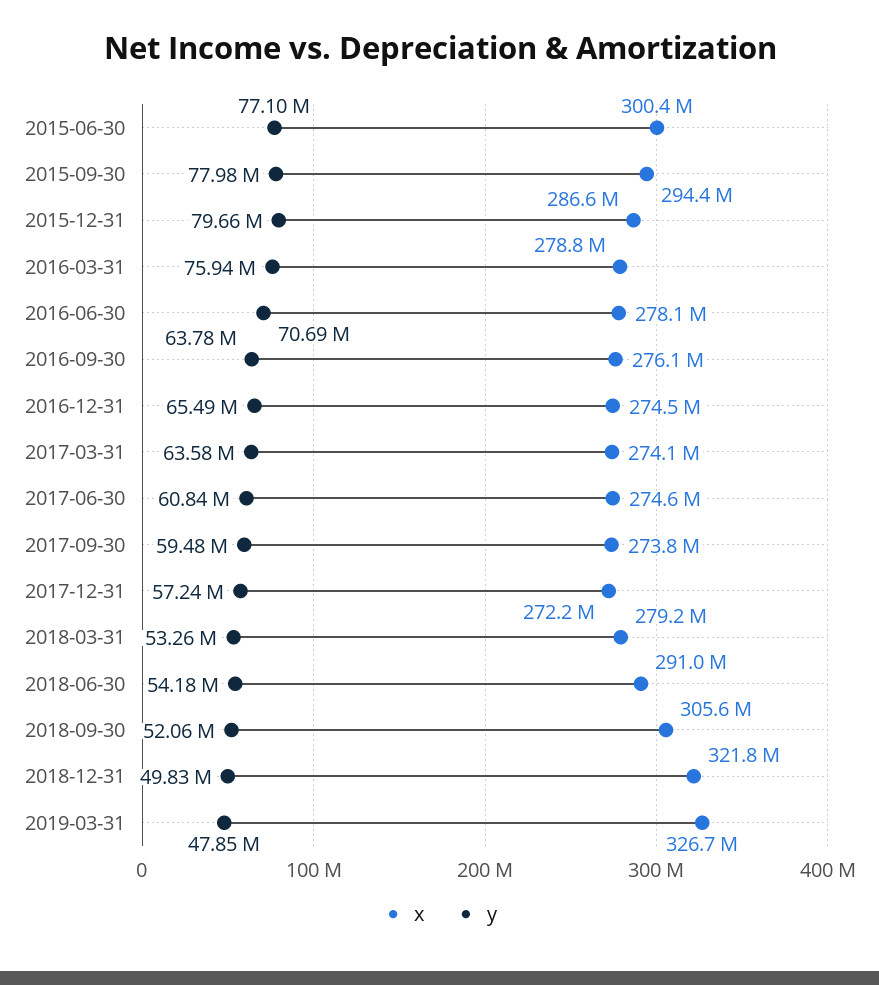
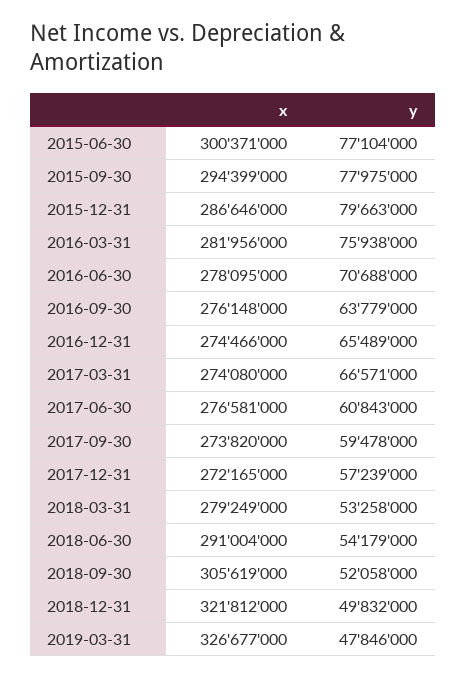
x, 2016-03-31: 278800000 -> 281956000
y, 2017-03-31: 63580000 -> 66571000
x, 2017-06-30: 274600000 -> 276581000

